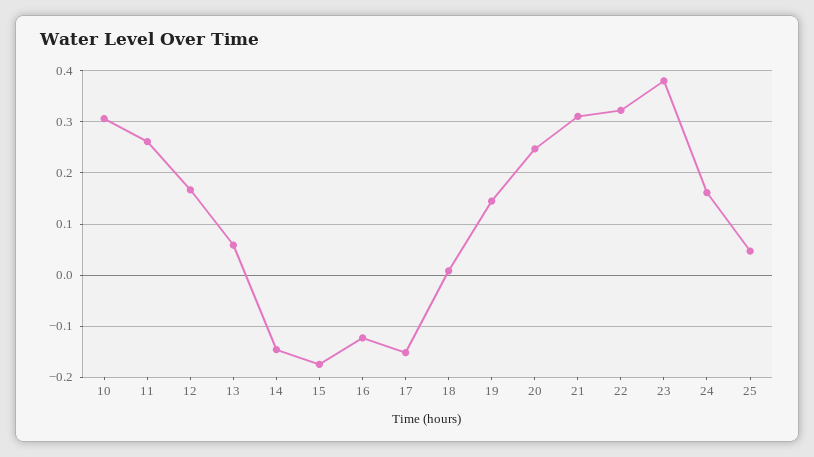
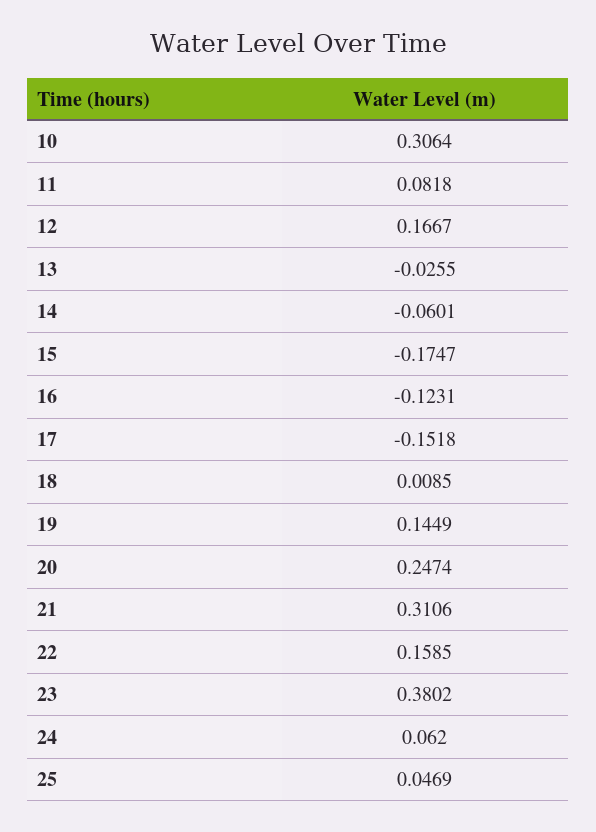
11: 0.26 -> 0.0818
13: 0.06 -> -0.0255
14: -0.14 -> -0.0601
22: 0.32 -> 0.1585
24: 0.16 -> 0.062

